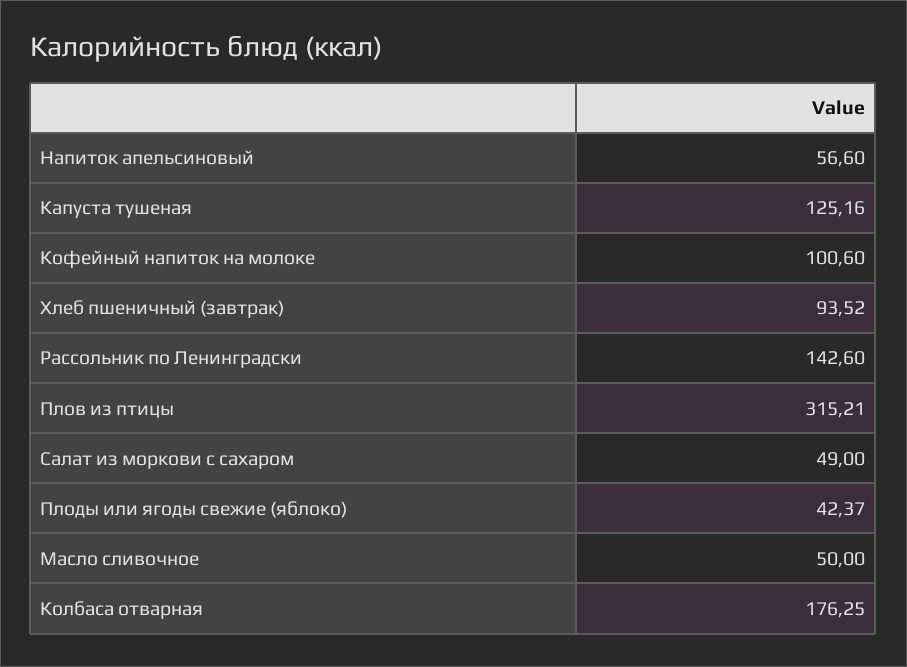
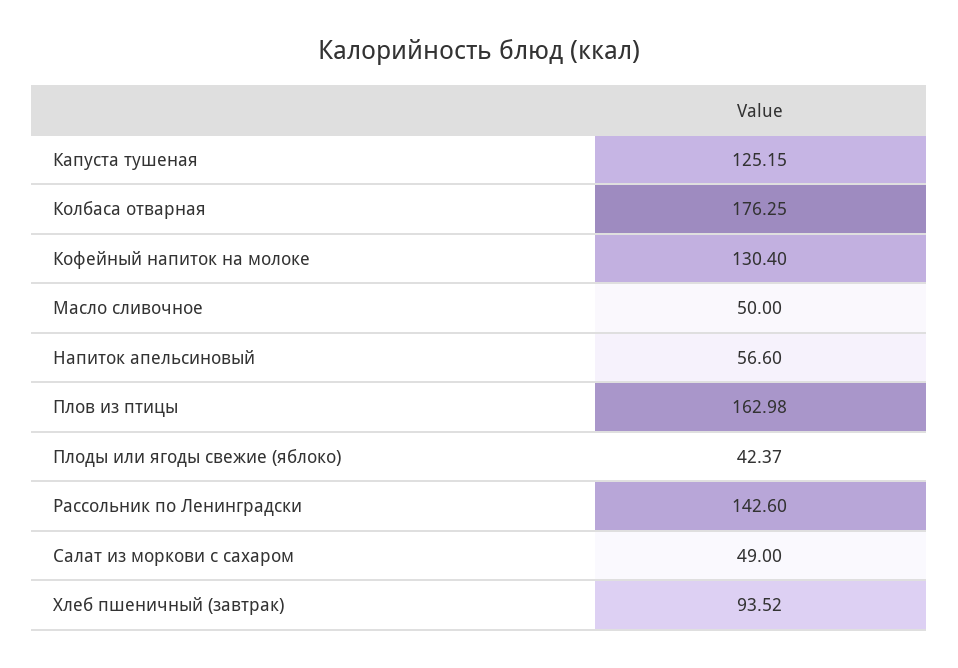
Капуста тушеная: 125.16 -> 125.15
Кофейный напиток на молоке: 100.6 -> 130.4
Плов из птицы: 315.21 -> 162.98

